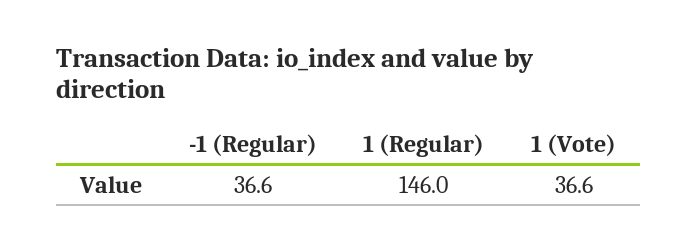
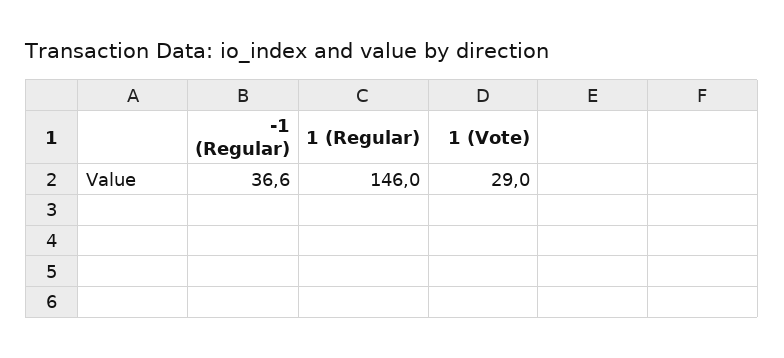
1 (Vote): 36.6 -> 29

